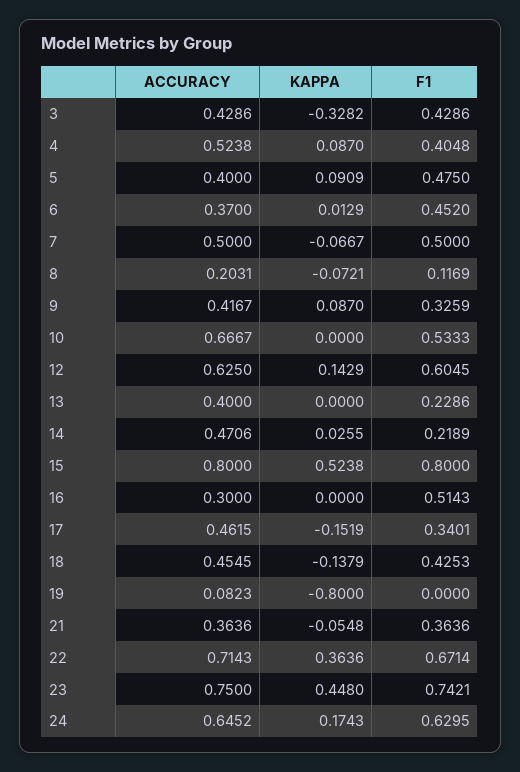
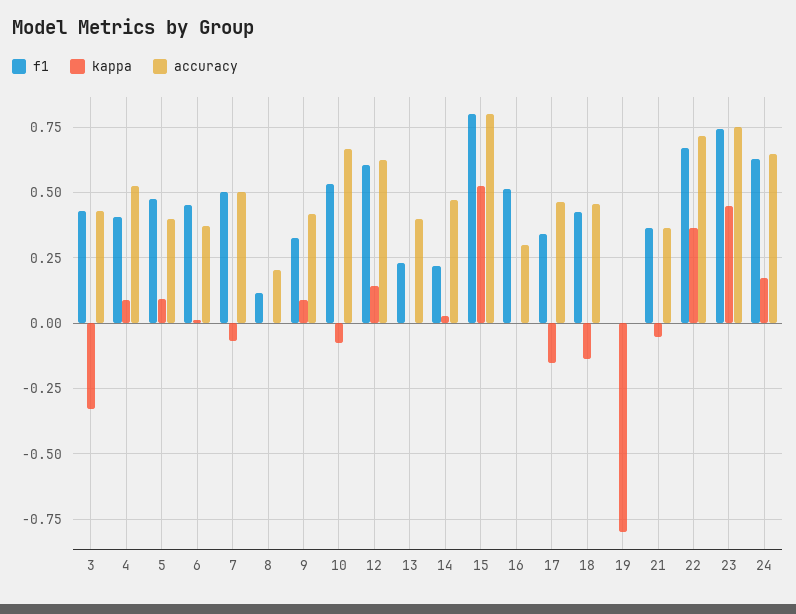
KAPPA, 8: -0.0721 -> 0
KAPPA, 10: 0 -> -0.075
ACCURACY, 19: 0.0823 -> 0

